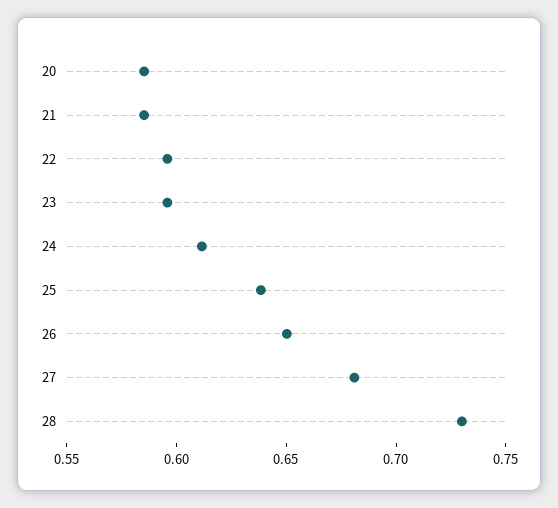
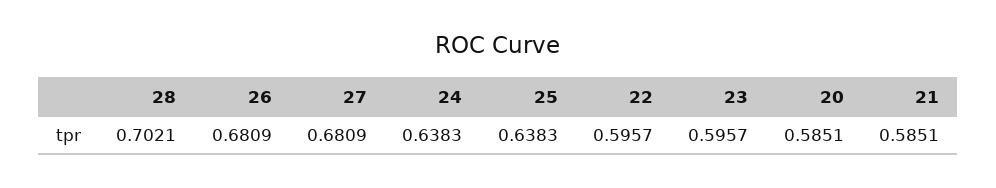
24: 0.61 -> 0.6383
26: 0.65 -> 0.6809
28: 0.73 -> 0.7021

